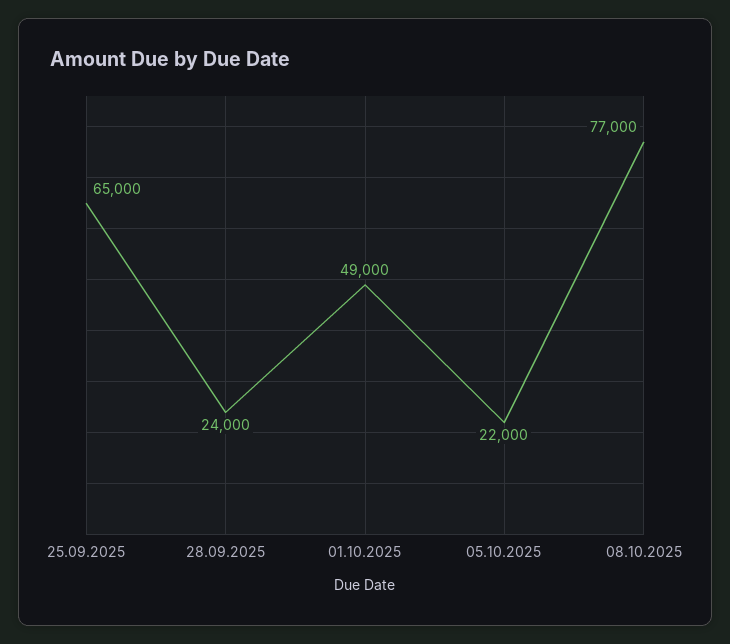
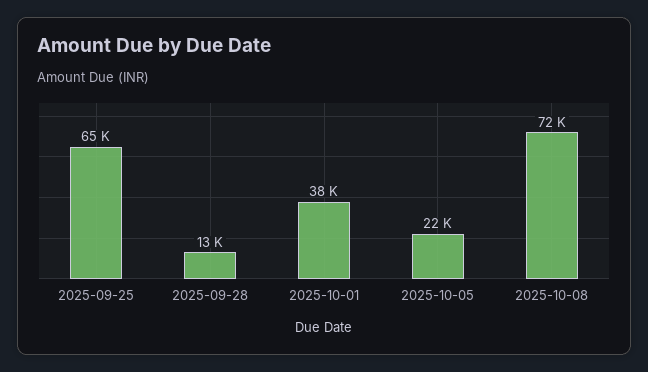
28.09.2025: 24000 -> 13000
01.10.2025: 49000 -> 38000
08.10.2025: 77000 -> 72000

